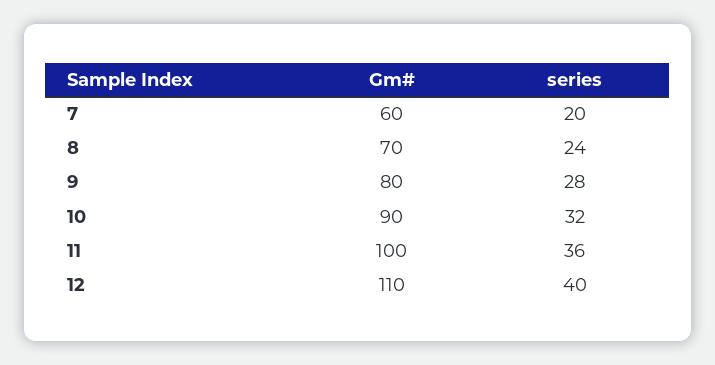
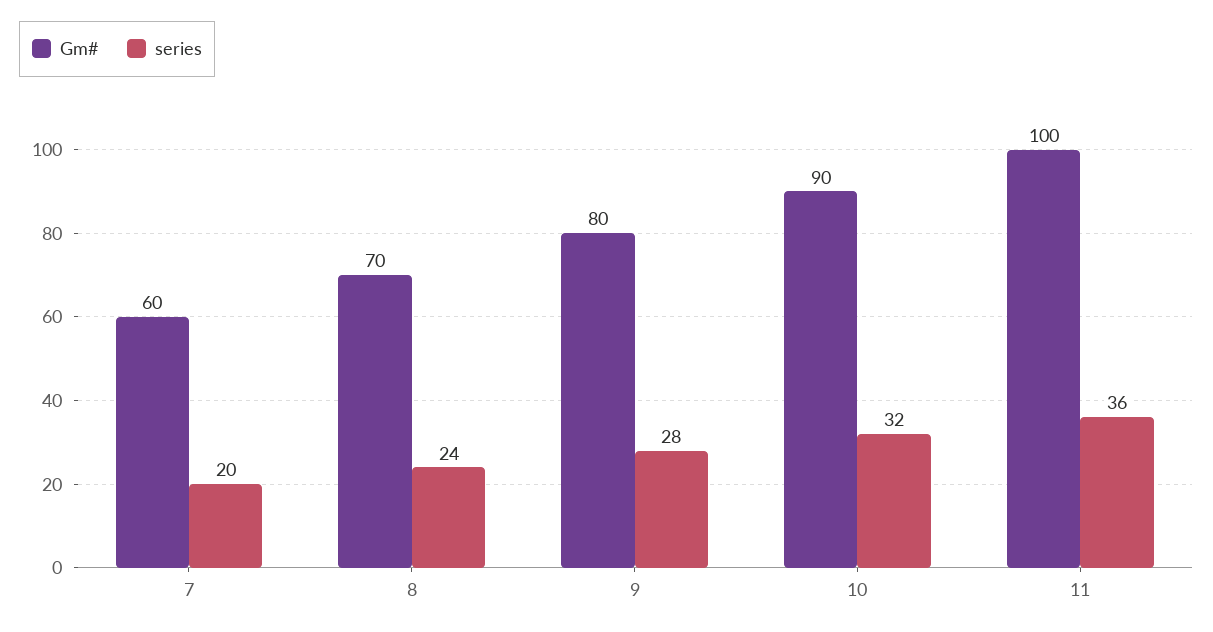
Gm#, 12: 110 -> none
series, 12: 40 -> none

